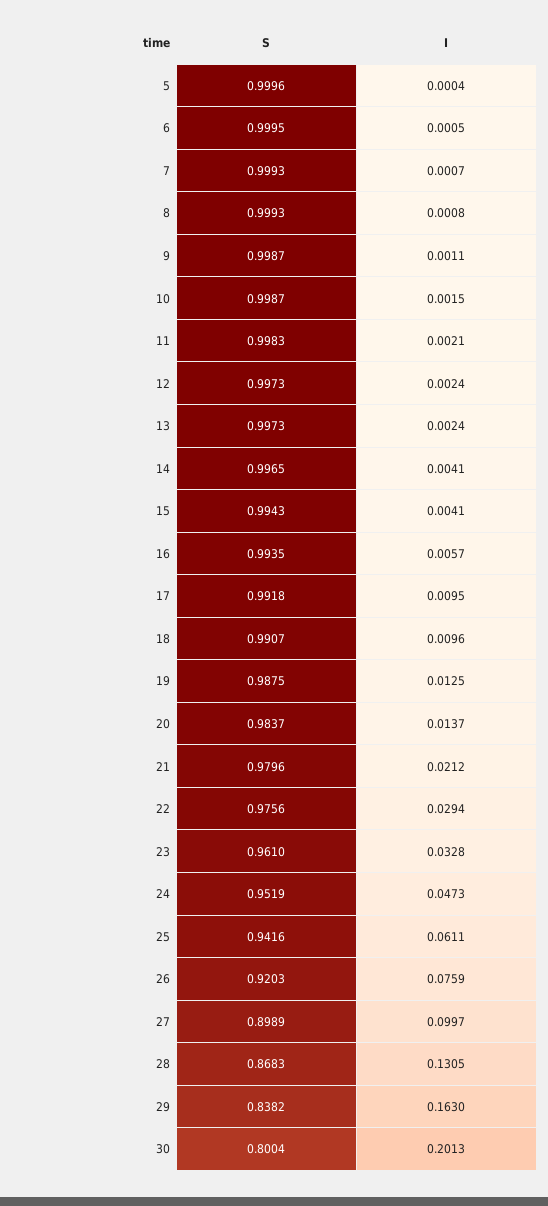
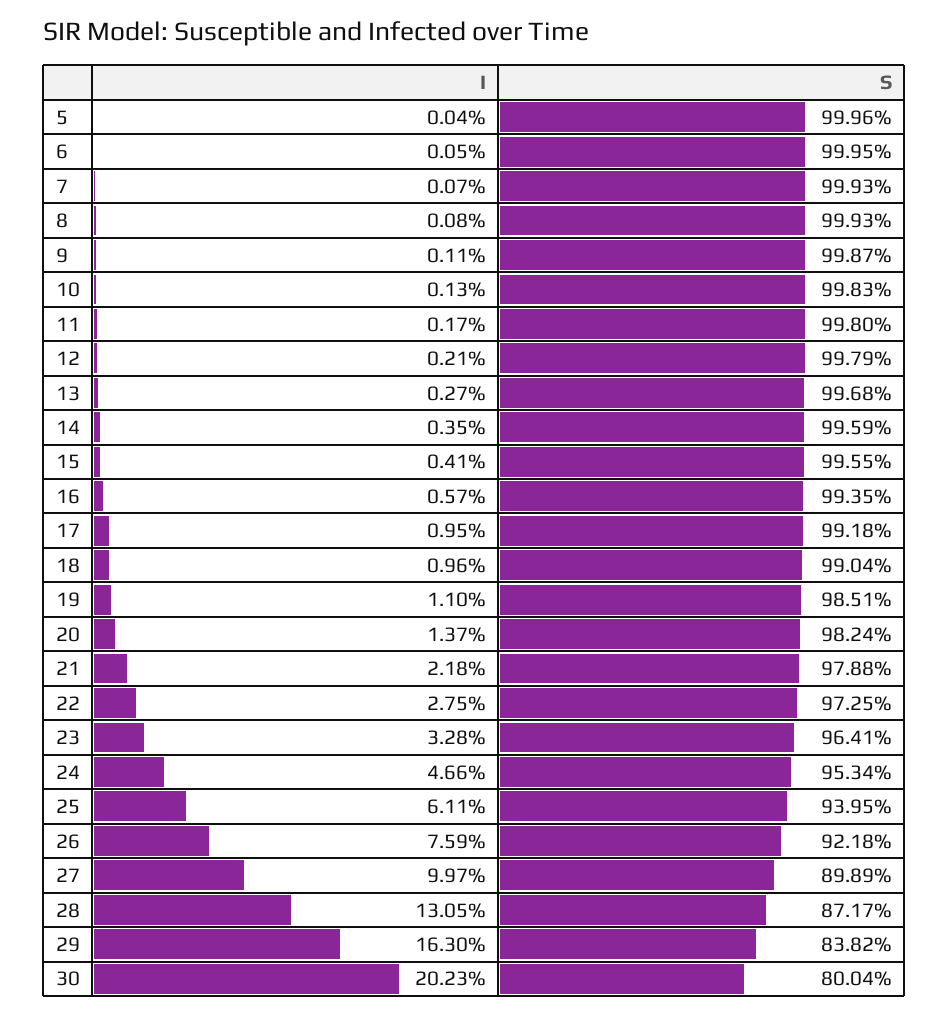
S, 10: 0.9987 -> 0.9983
I, 10: 0.0015 -> 0.0013
S, 11: 0.9983 -> 0.998
I, 11: 0.0021 -> 0.0017
S, 12: 0.9973 -> 0.9979
I, 12: 0.0024 -> 0.0021
S, 13: 0.9973 -> 0.9968
I, 13: 0.0024 -> 0.0027
S, 14: 0.9965 -> 0.9959
I, 14: 0.0041 -> 0.0035
S, 15: 0.9943 -> 0.9955
S, 18: 0.9907 -> 0.9904
S, 19: 0.9875 -> 0.9851
I, 19: 0.0125 -> 0.011
S, 20: 0.9837 -> 0.9824
S, 21: 0.9796 -> 0.9788
I, 21: 0.0212 -> 0.0218
S, 22: 0.9756 -> 0.9725
I, 22: 0.0294 -> 0.0275
S, 23: 0.961 -> 0.9641
S, 24: 0.9519 -> 0.9534
I, 24: 0.0473 -> 0.0466
S, 25: 0.9416 -> 0.9395
S, 26: 0.9203 -> 0.9218
S, 28: 0.8683 -> 0.8717
I, 30: 0.2013 -> 0.2023

